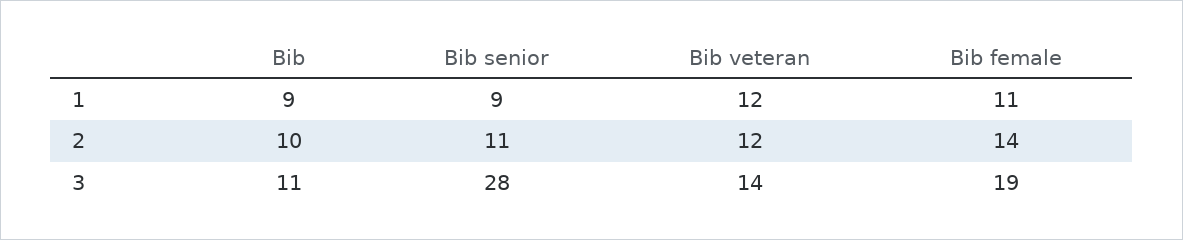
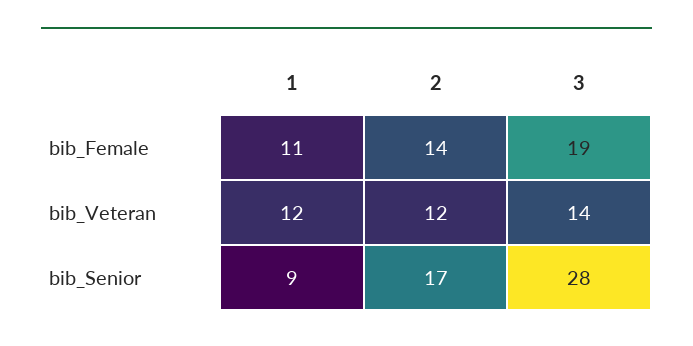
Bib, 1: 9 -> none
Bib, 2: 10 -> none
Bib senior, 2: 11 -> 17
Bib, 3: 11 -> none

